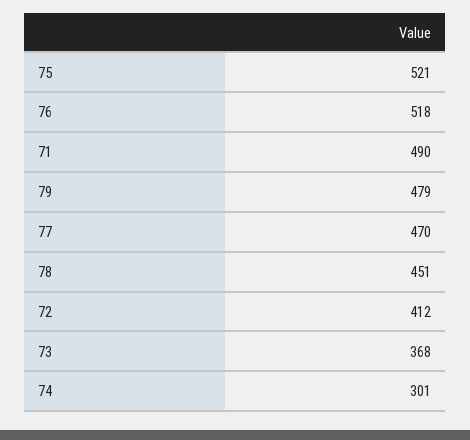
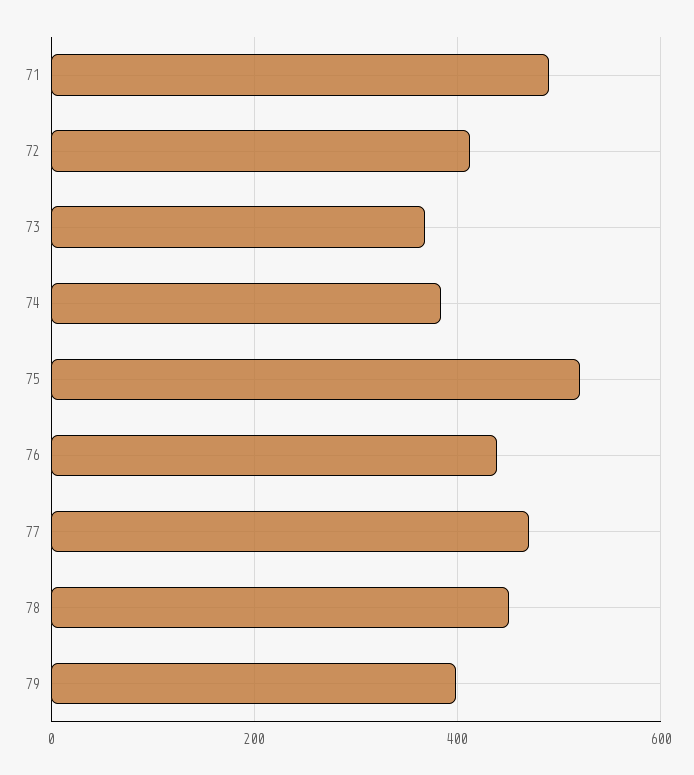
76: 518 -> 440
79: 479 -> 400
74: 301 -> 380

